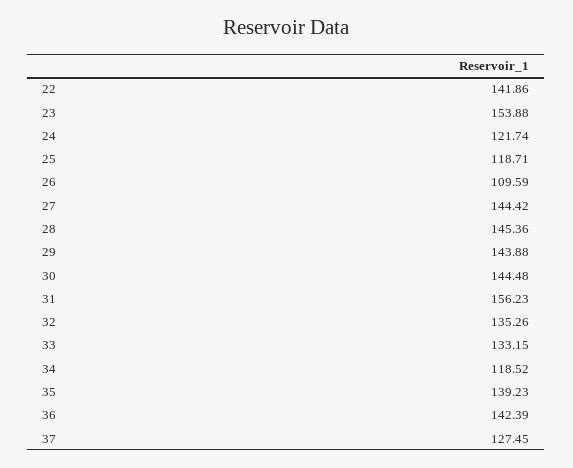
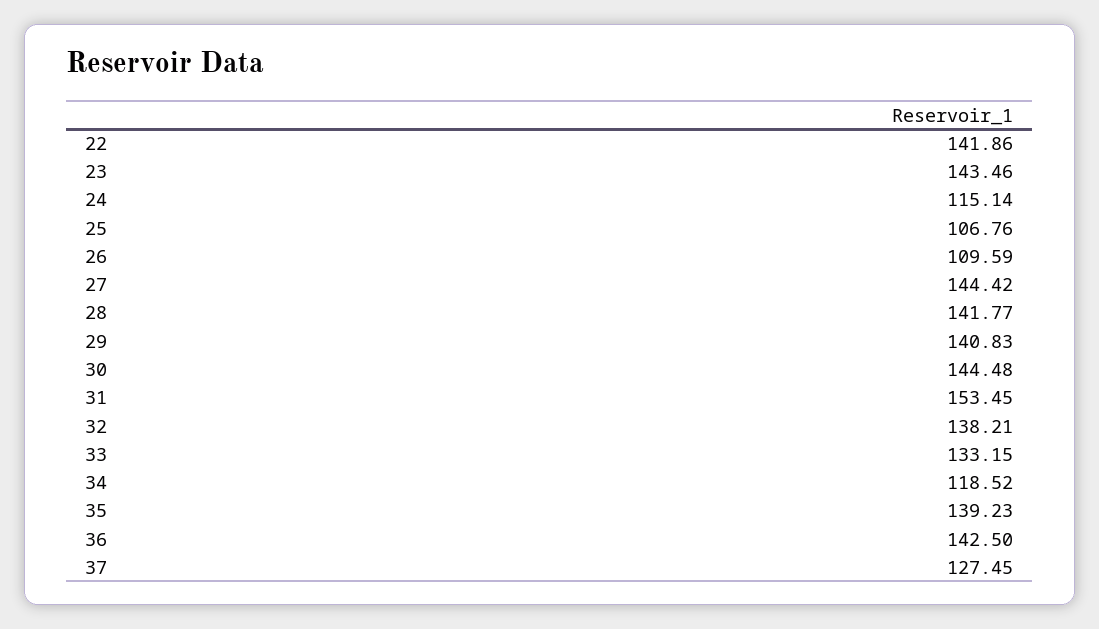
23: 153.88 -> 143.46
24: 121.74 -> 115.14
25: 118.71 -> 106.76
28: 145.36 -> 141.77
29: 143.88 -> 140.83
31: 156.23 -> 153.45
32: 135.26 -> 138.21
36: 142.39 -> 142.5

